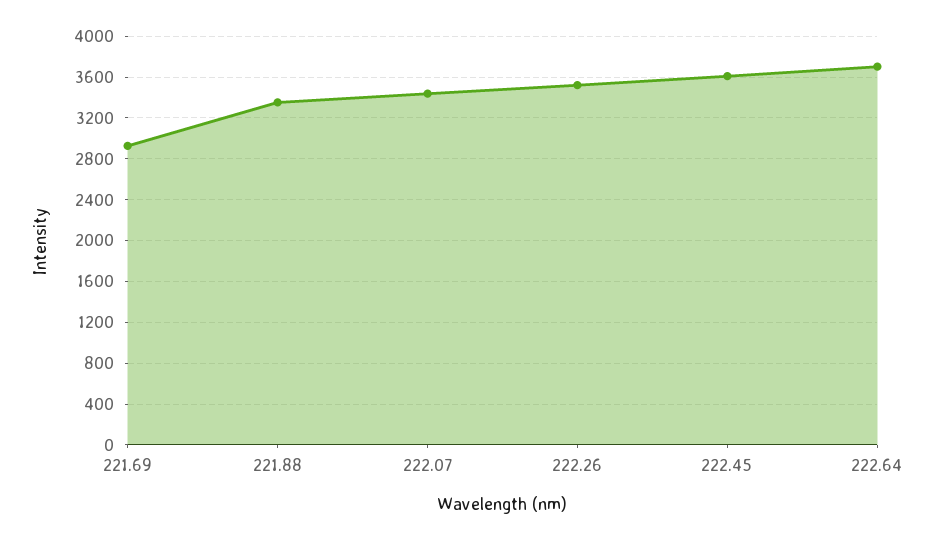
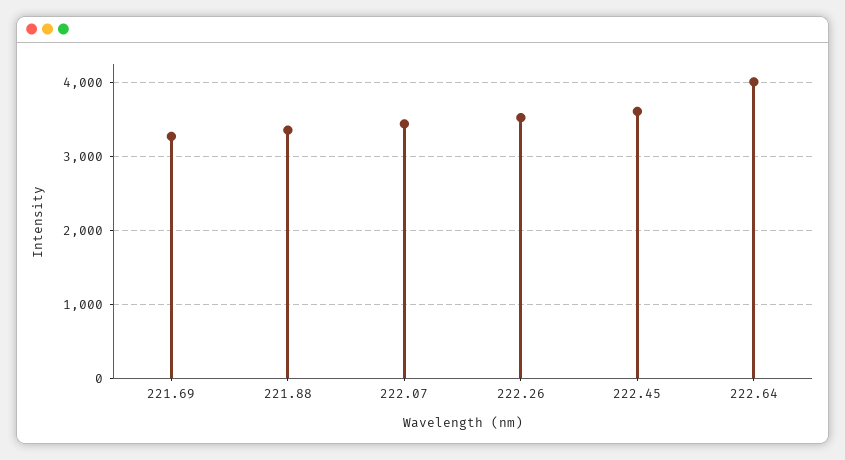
221.69: 2900 -> 3300
222.64: 3700 -> 4000

